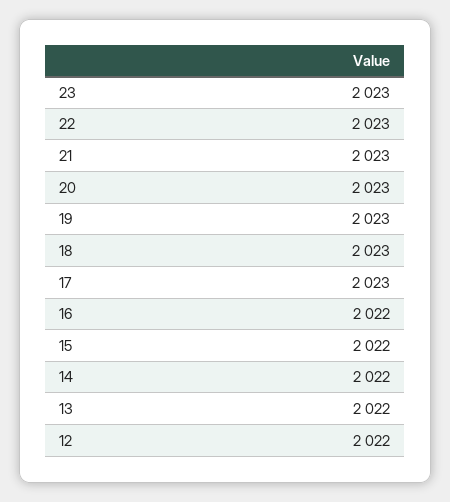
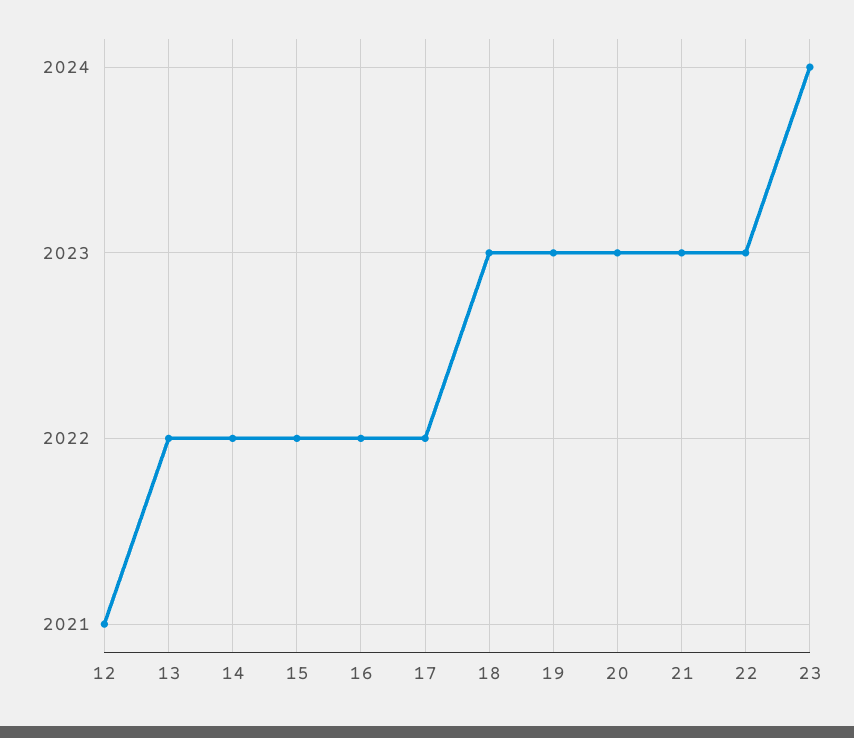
23: 2023 -> 2024
17: 2023 -> 2022
12: 2022 -> 2021

